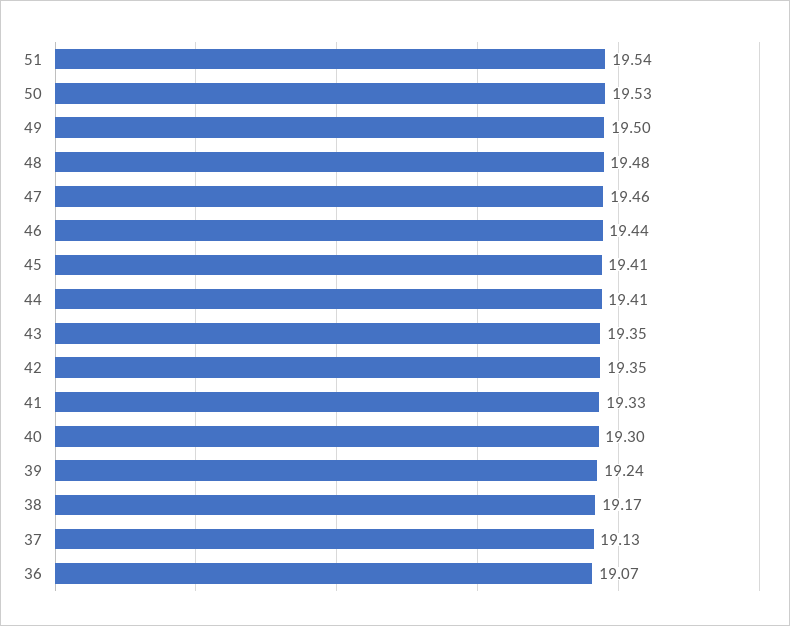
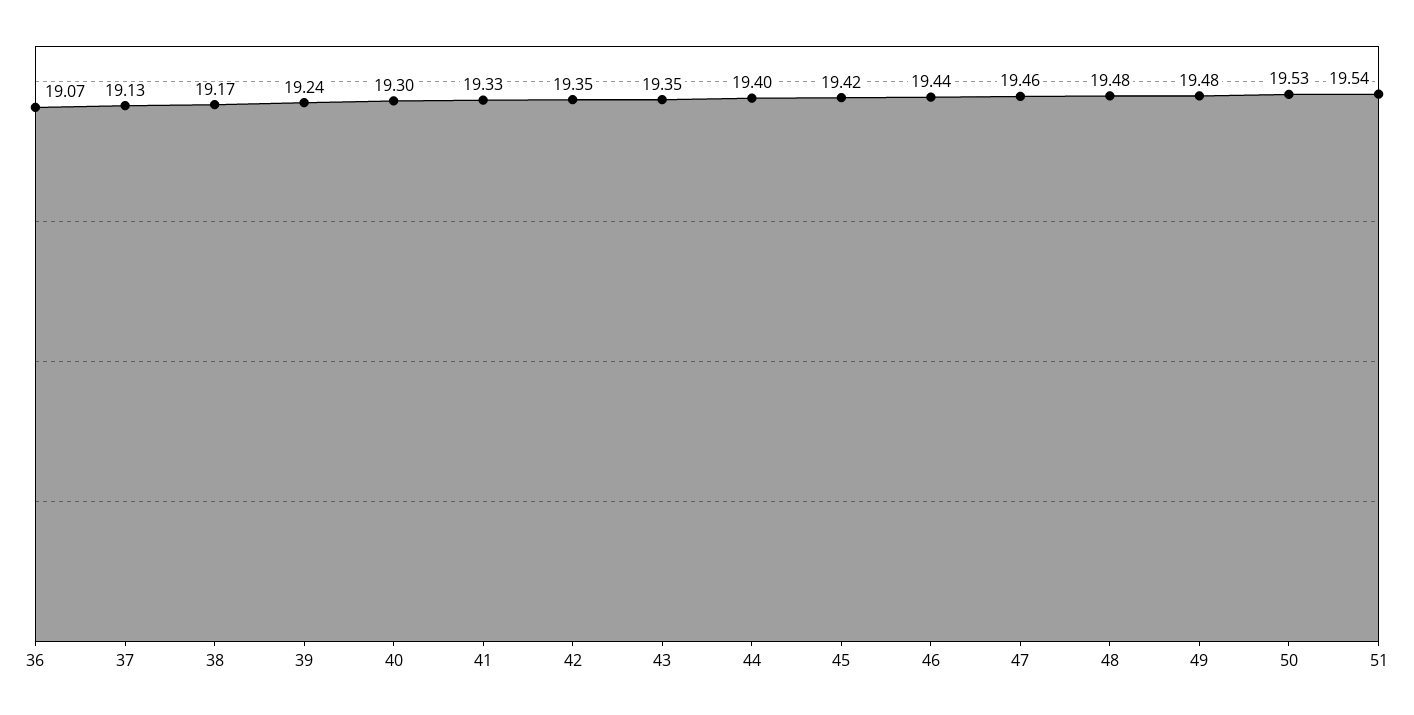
49: 19.5 -> 19.48
45: 19.41 -> 19.42
44: 19.41 -> 19.4

